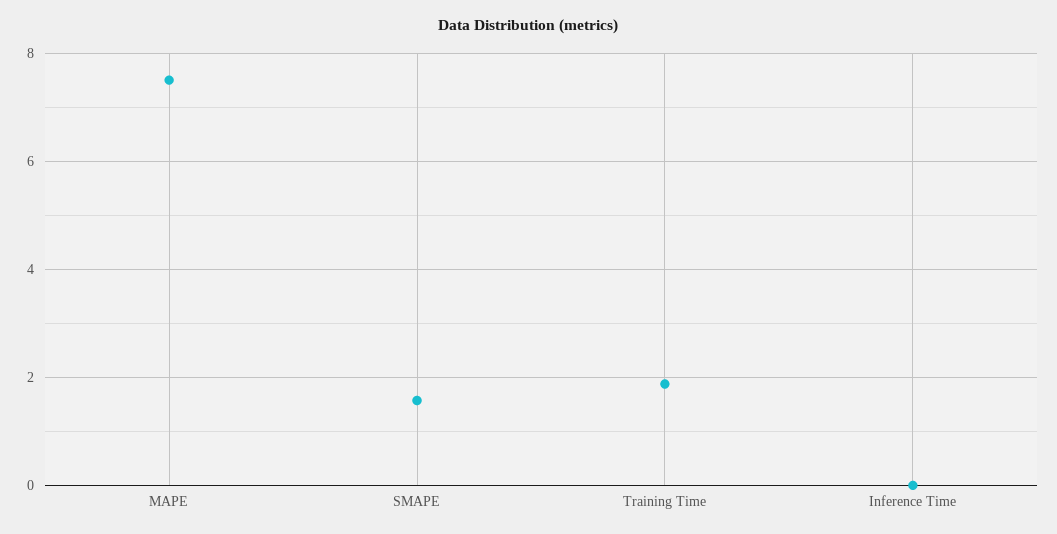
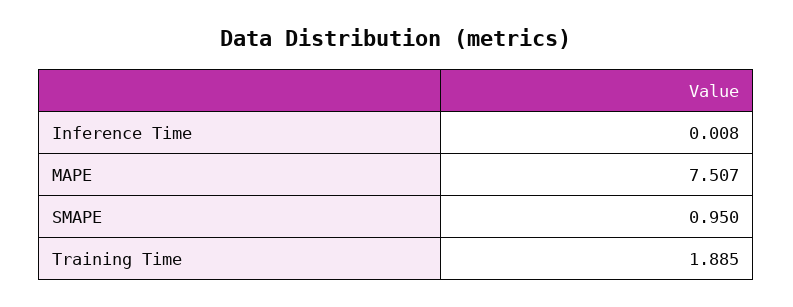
SMAPE: 1.6 -> 0.95

